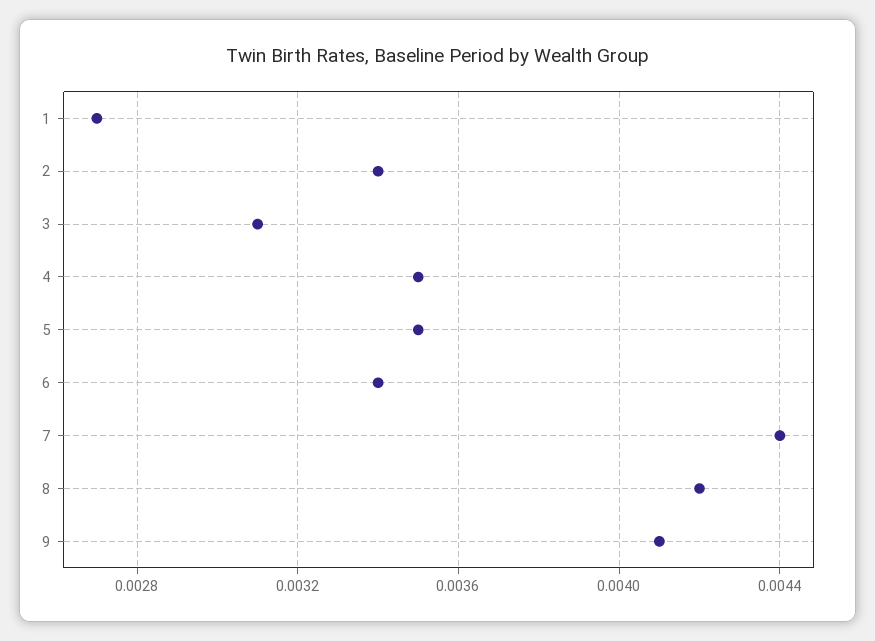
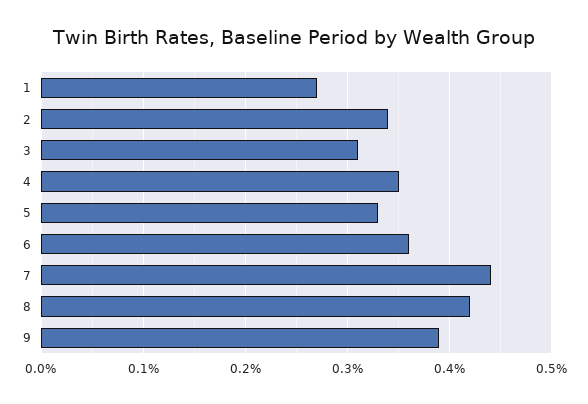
5: 0.0035 -> 0.0033
6: 0.0034 -> 0.0036
9: 0.0041 -> 0.0039

